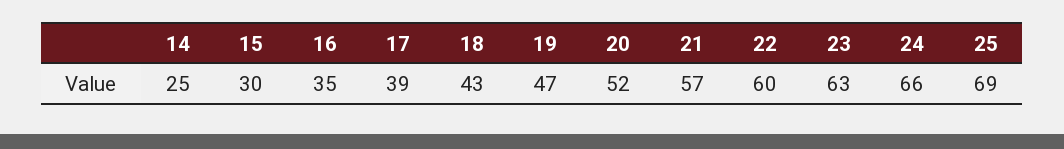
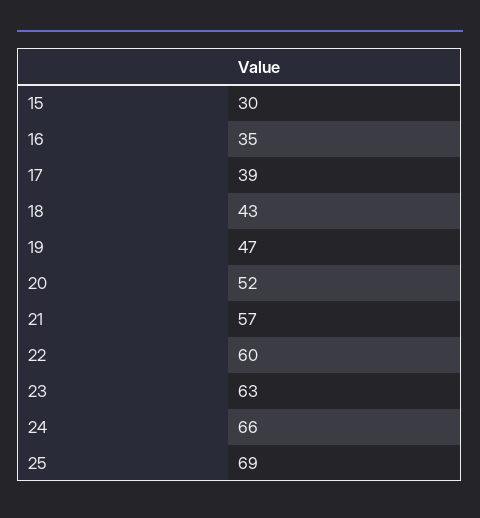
14: 25 -> none

